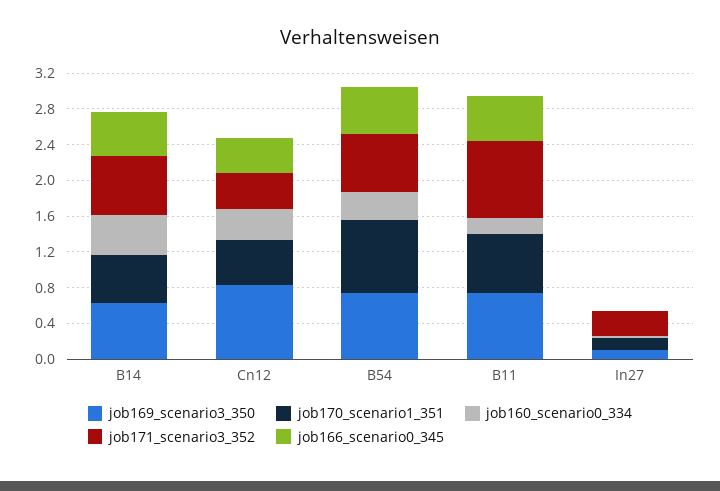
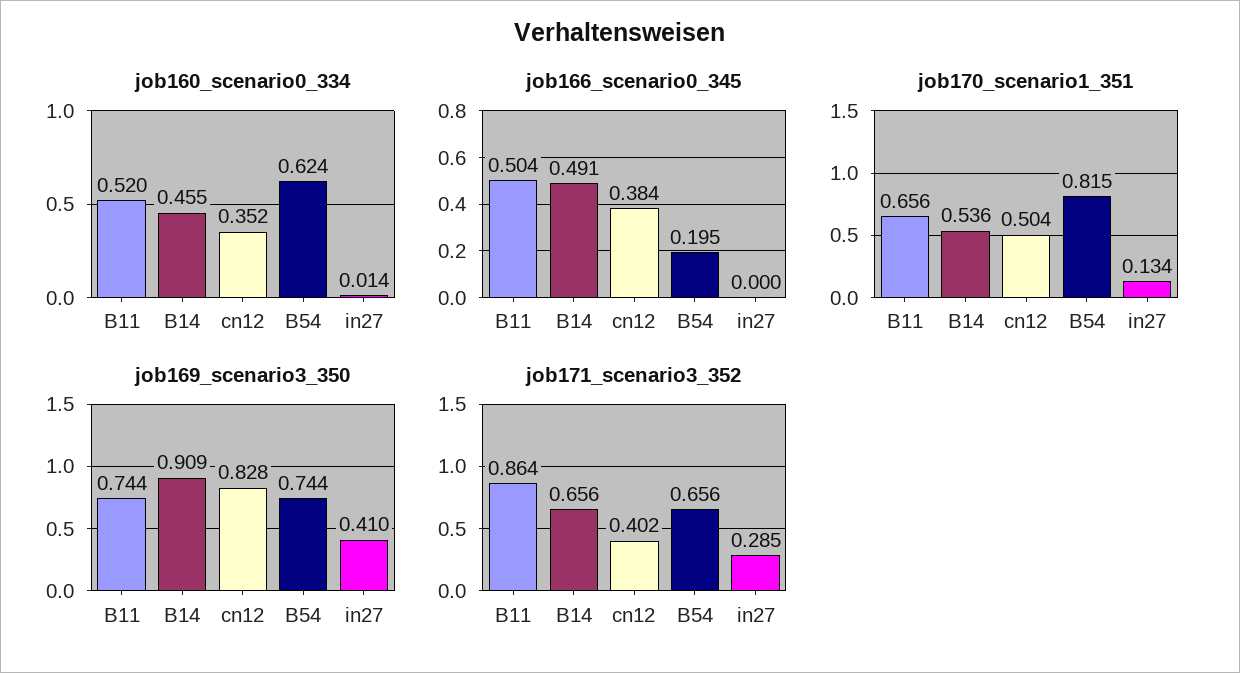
job169_scenario3_350, B14: 0.6 -> 0.909
job160_scenario0_334, B54: 0.3 -> 0.624
job166_scenario0_345, B54: 0.5 -> 0.195
job160_scenario0_334, B11: 0.2 -> 0.52
job169_scenario3_350, In27: 0.1 -> 0.41

